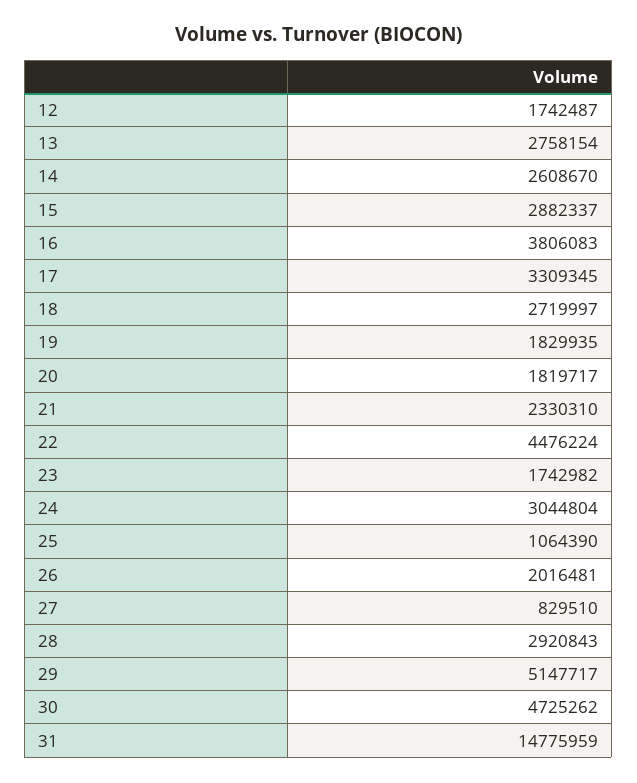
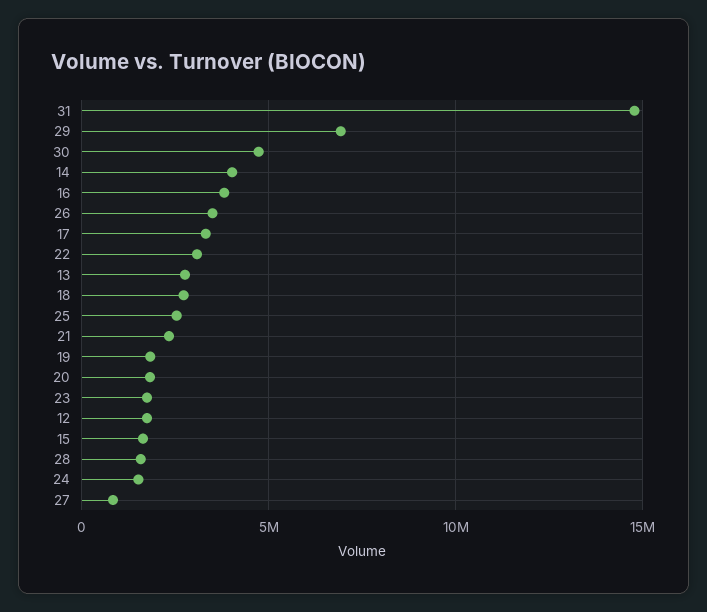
14: 2608670 -> 4000000
15: 2882337 -> 1500000
22: 4476224 -> 3000000
24: 3044804 -> 1500000
25: 1064390 -> 2500000
26: 2016481 -> 3500000
28: 2920843 -> 1500000
29: 5147717 -> 7000000

